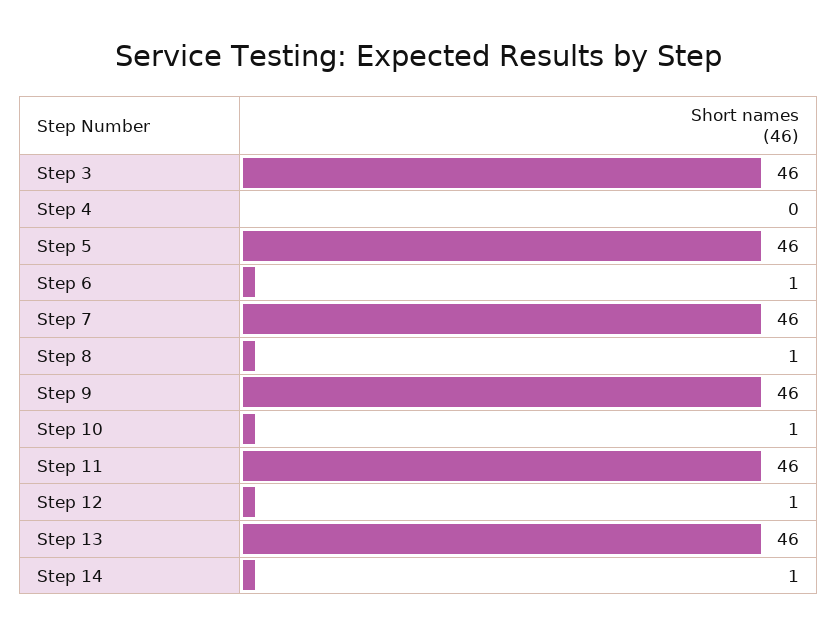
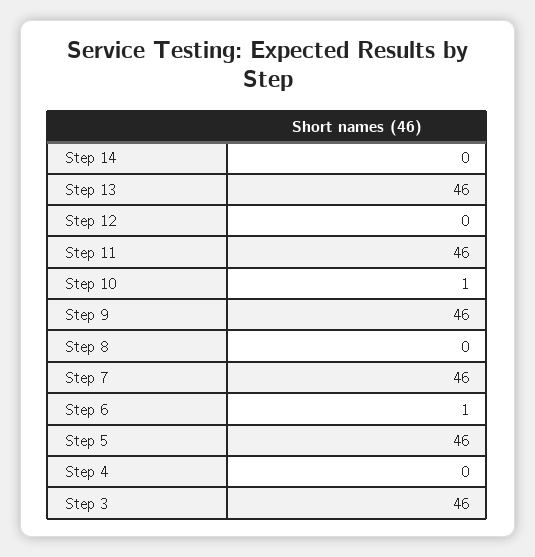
Step 8: 1 -> 0
Step 12: 1 -> 0
Step 14: 1 -> 0

